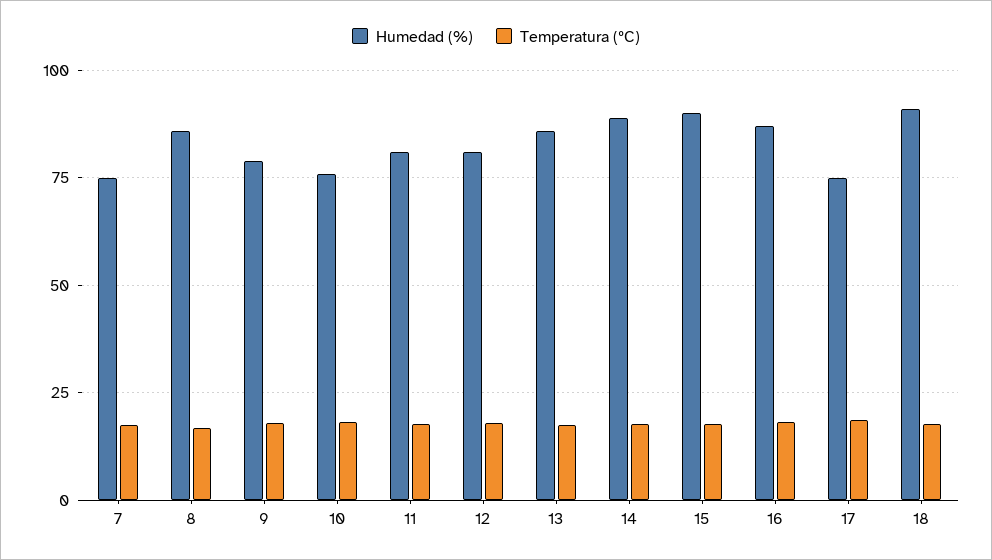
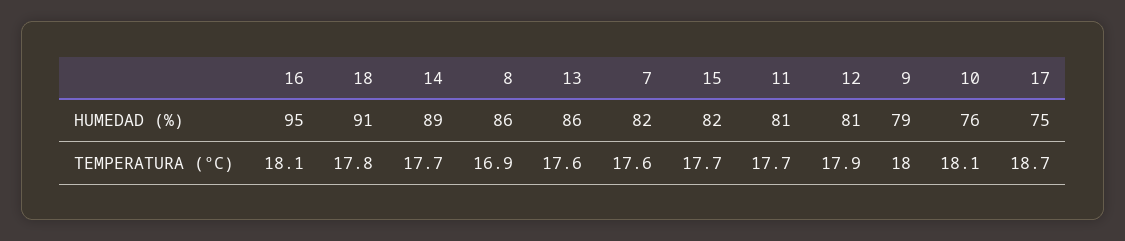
Humedad (%), 7: 75 -> 82
Humedad (%), 15: 90 -> 82
Humedad (%), 16: 87.5 -> 95

